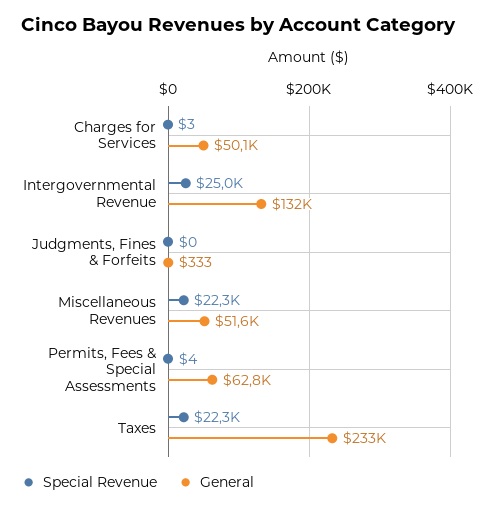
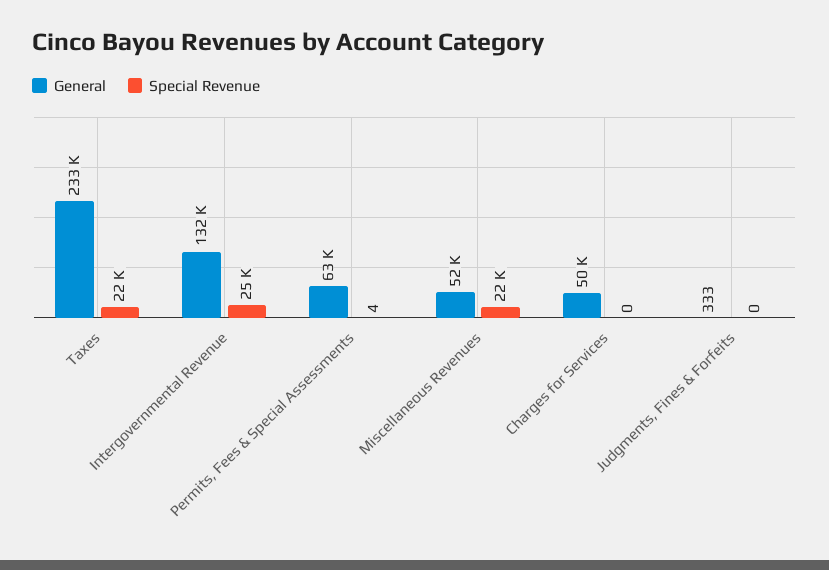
Special Revenue, Charges for Services: 3 -> 0

